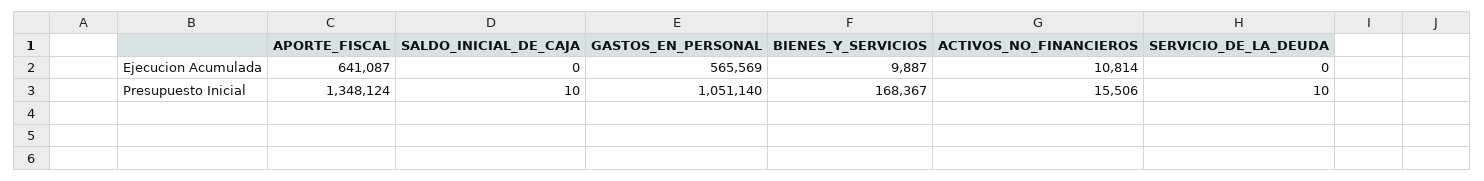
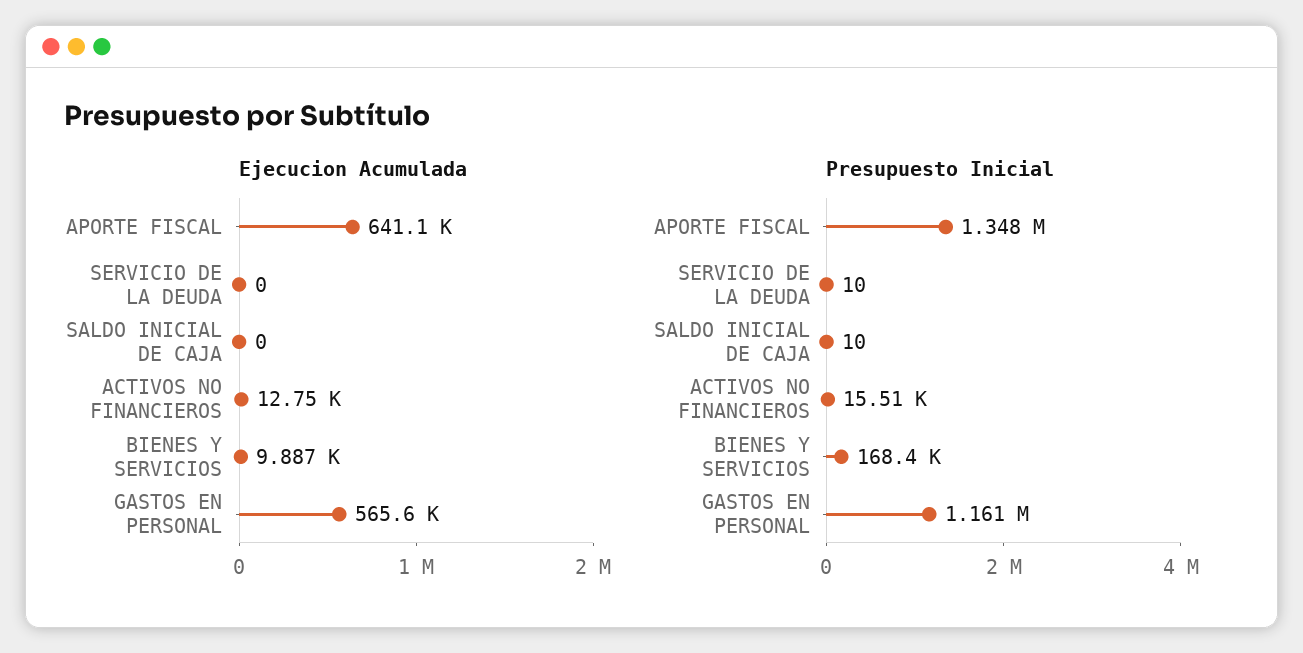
Ejecucion Acumulada, ACTIVOS_NO_FINANCIEROS: 10814 -> 12750
Presupuesto Inicial, GASTOS_EN_PERSONAL: 1051140 -> 1161000

